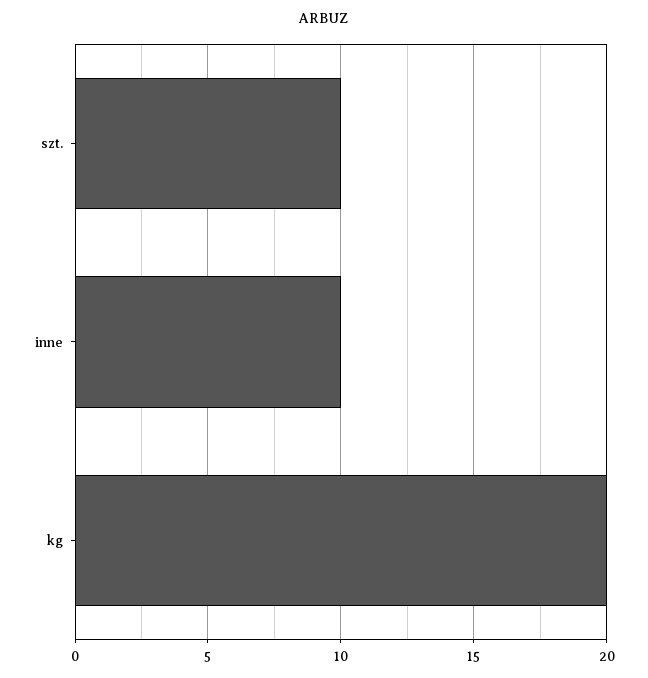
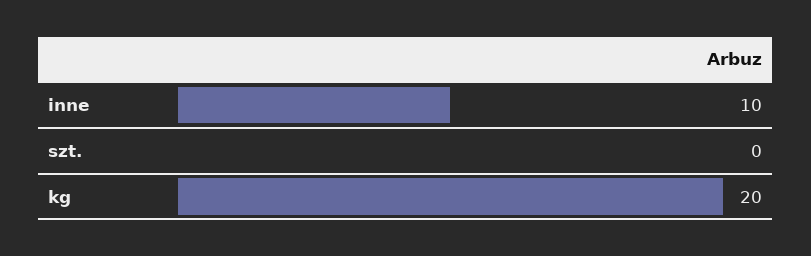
szt.: 10 -> 0

